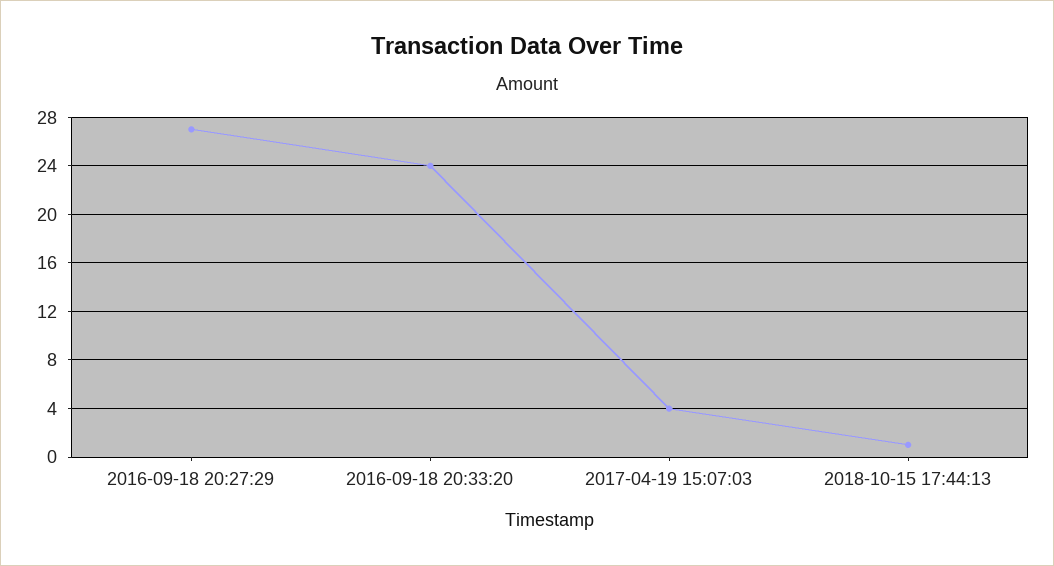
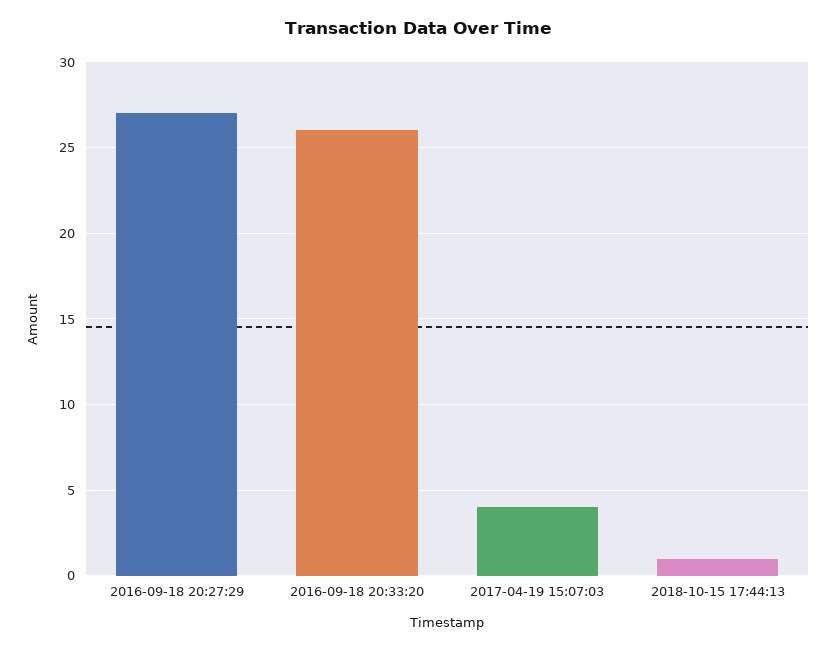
2016-09-18 20:33:20: 24 -> 26

